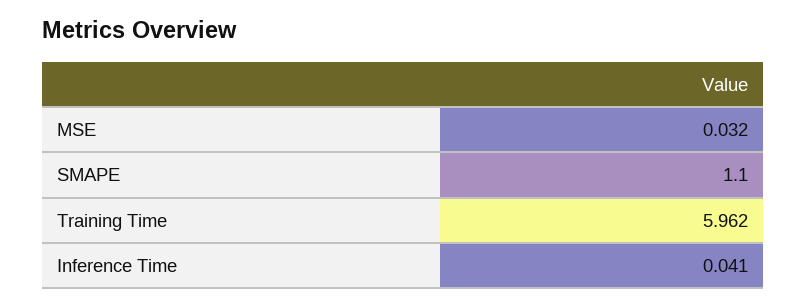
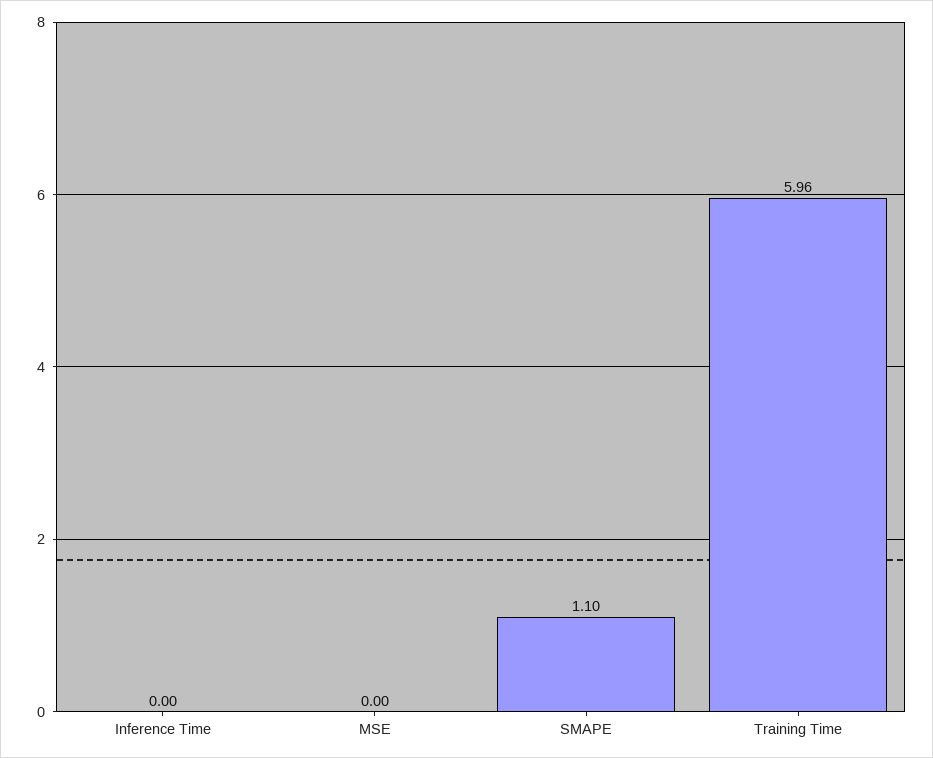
MSE: 0.032 -> 0
Inference Time: 0.041 -> 0

